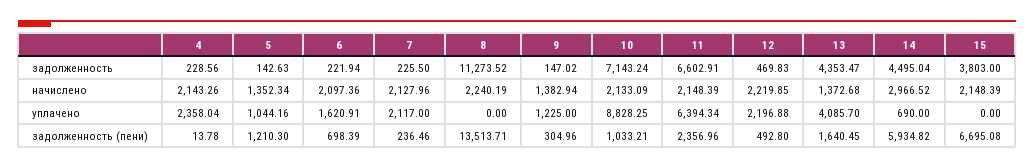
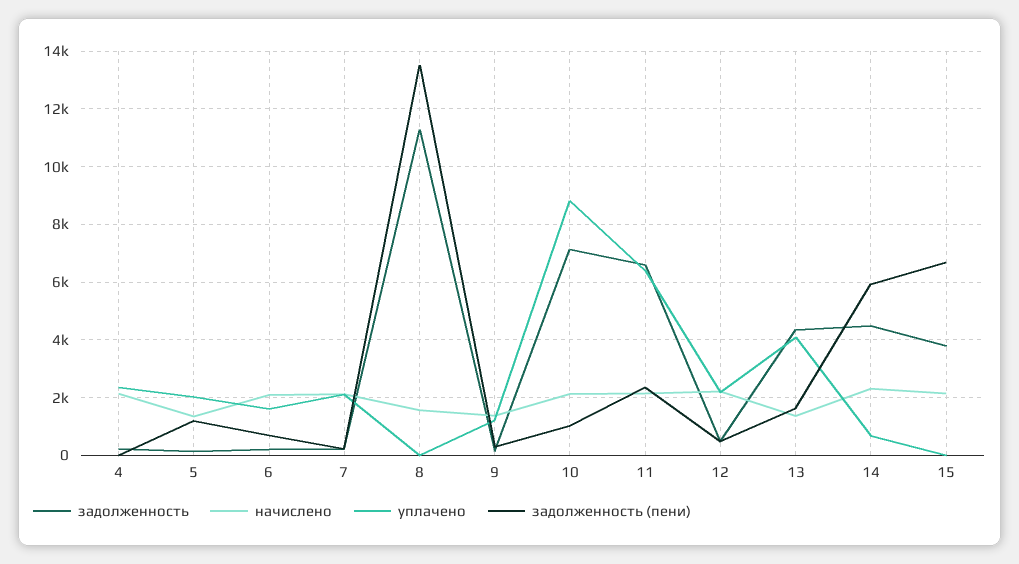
начислено, 8: 2240.19 -> 1500
начислено, 14: 2966.52 -> 2250
уплачено, 5: 1044.16 -> 2000

